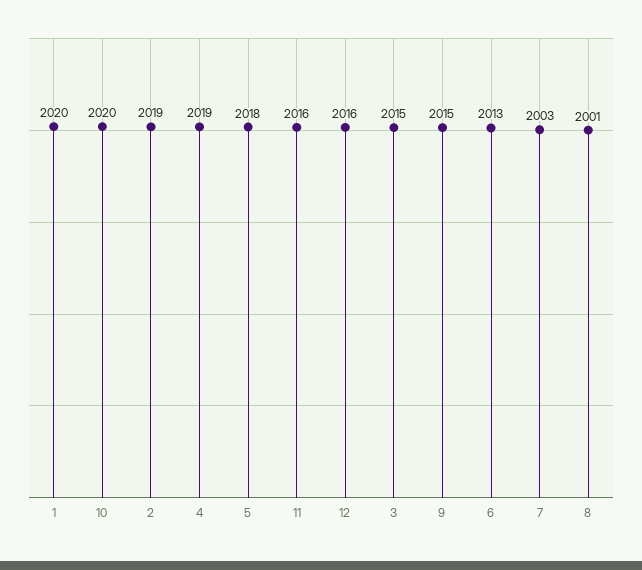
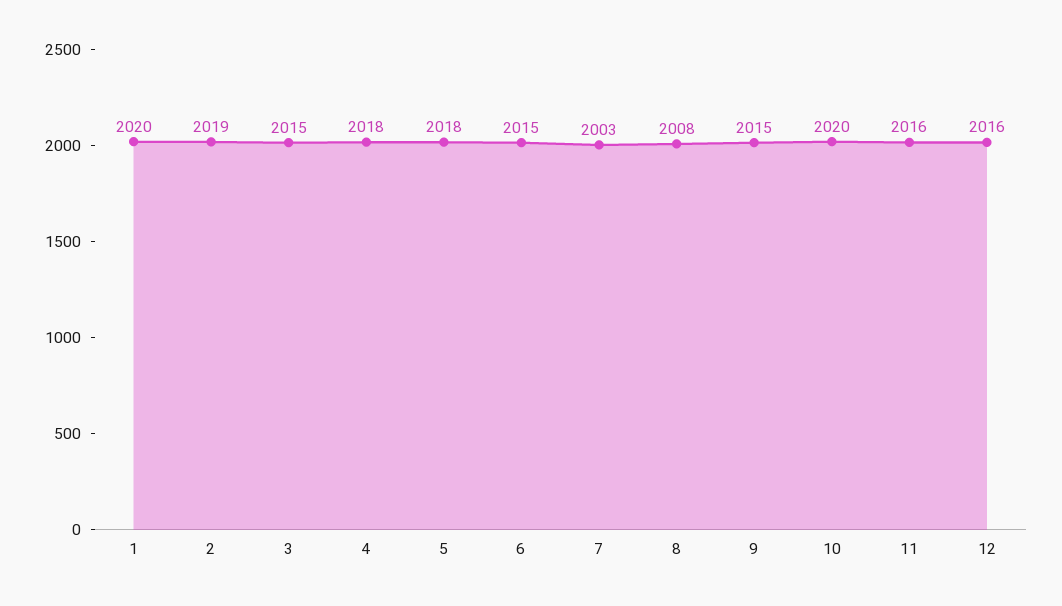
4: 2019 -> 2018
6: 2013 -> 2015
8: 2001 -> 2008

